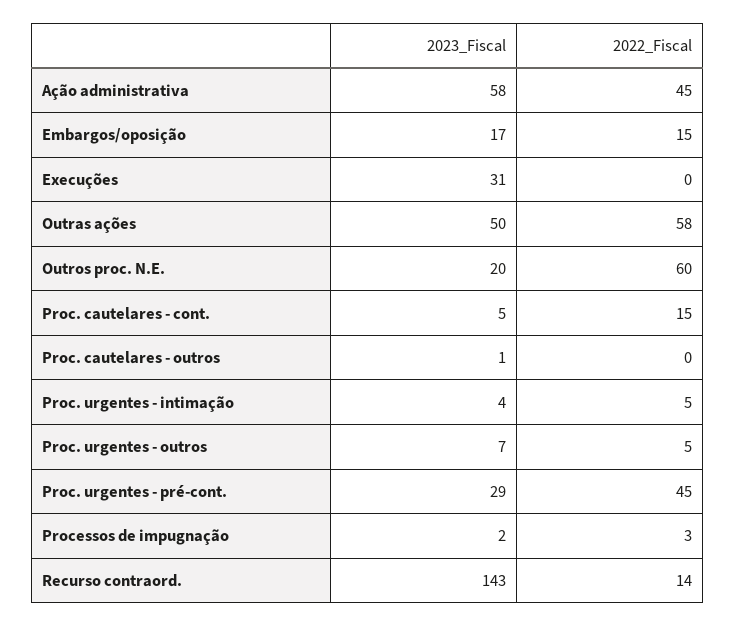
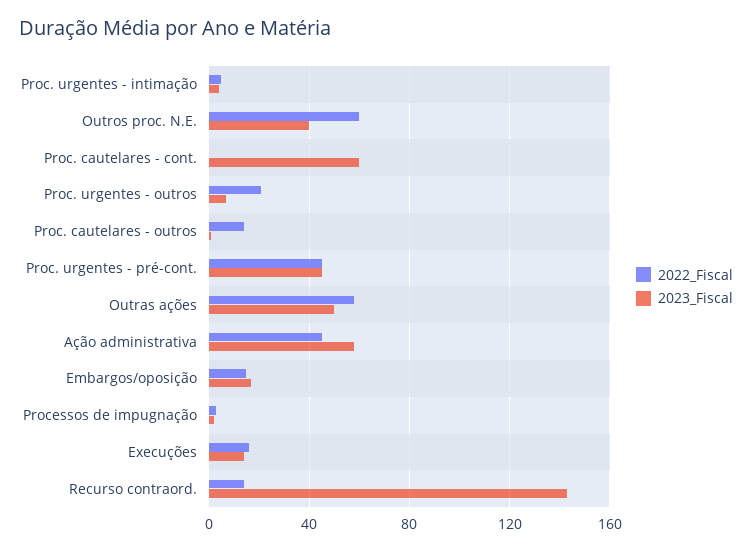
2023_Fiscal, Execuções: 31 -> 15
2022_Fiscal, Execuções: 0 -> 15
2023_Fiscal, Outros proc. N.E.: 20 -> 40
2023_Fiscal, Proc. cautelares - cont.: 5 -> 60
2022_Fiscal, Proc. cautelares - cont.: 15 -> 0
2022_Fiscal, Proc. cautelares - outros: 0 -> 15
2022_Fiscal, Proc. urgentes - outros: 5 -> 20
2023_Fiscal, Proc. urgentes - pré-cont.: 29 -> 45

